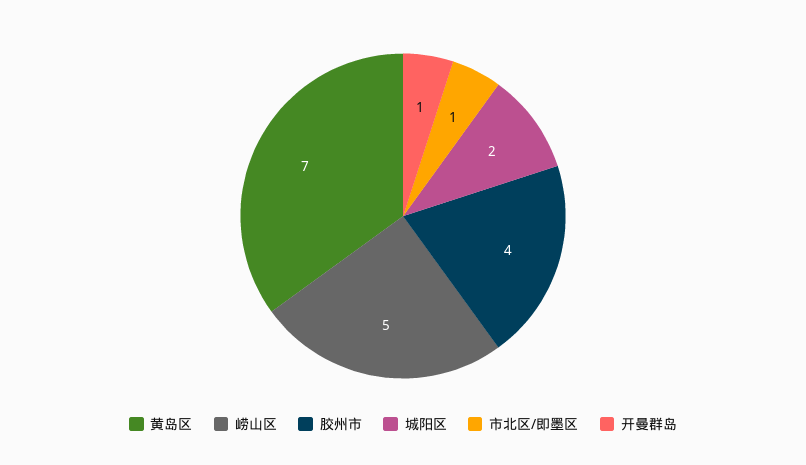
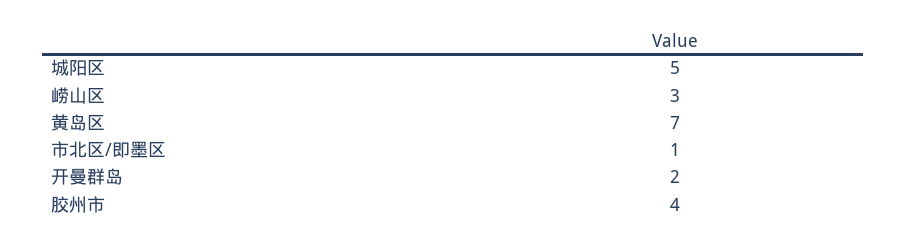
崂山区: 5 -> 3
城阳区: 2 -> 5
开曼群岛: 1 -> 2

